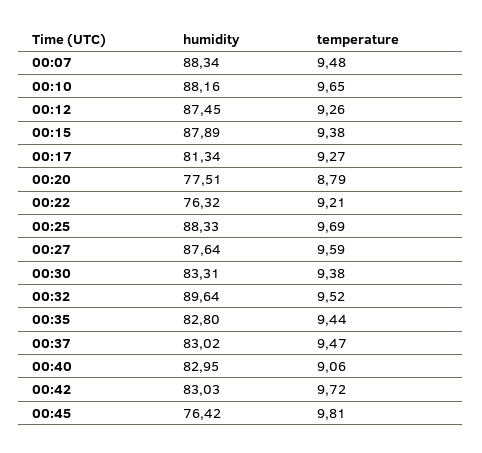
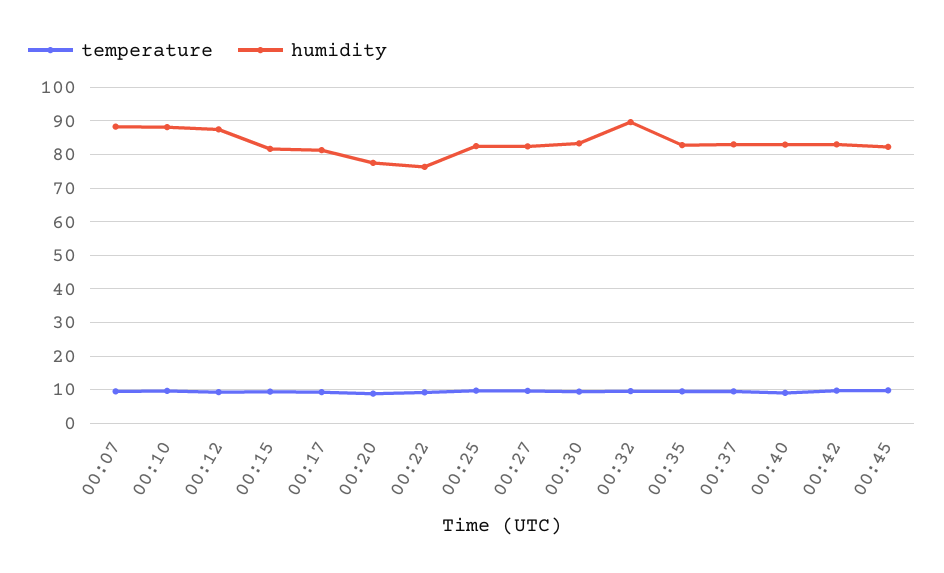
humidity, 00:15: 87.89 -> 82
humidity, 00:25: 88.33 -> 82
humidity, 00:27: 87.64 -> 82
humidity, 00:45: 76.42 -> 82

